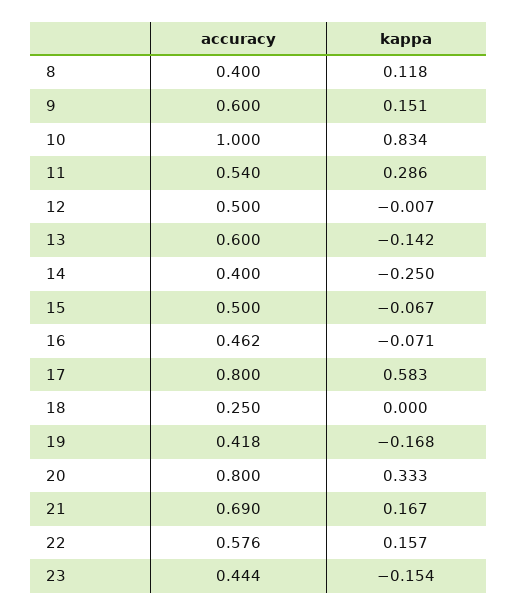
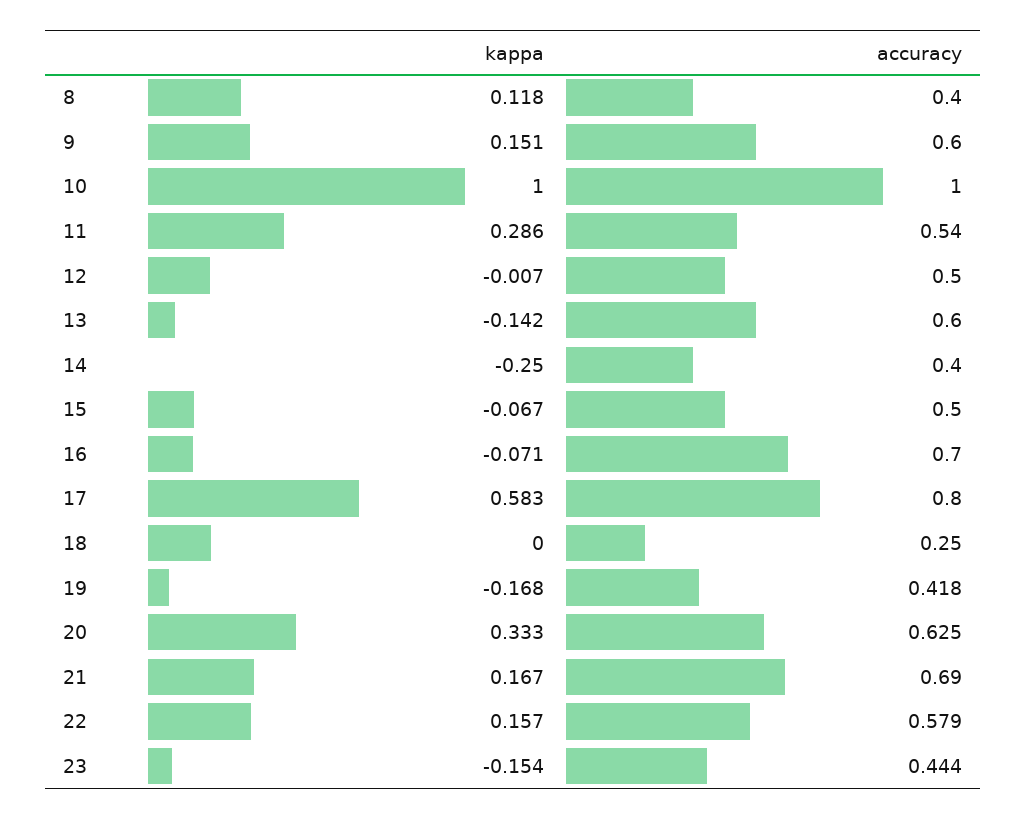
kappa, 10: 0.834 -> 1
accuracy, 16: 0.462 -> 0.7
accuracy, 20: 0.8 -> 0.625
accuracy, 22: 0.576 -> 0.579

